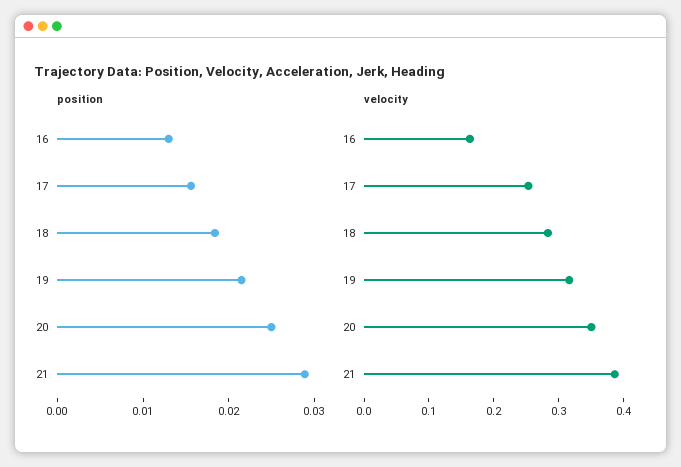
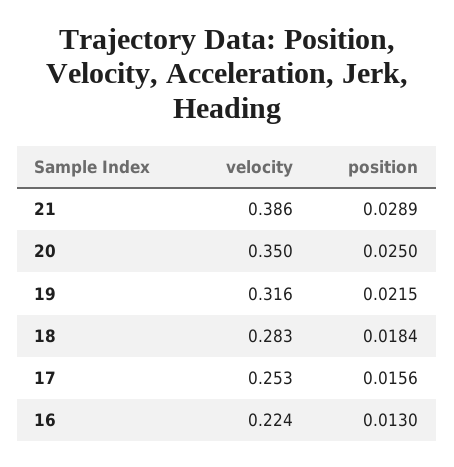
velocity, 16: 0.16 -> 0.224

